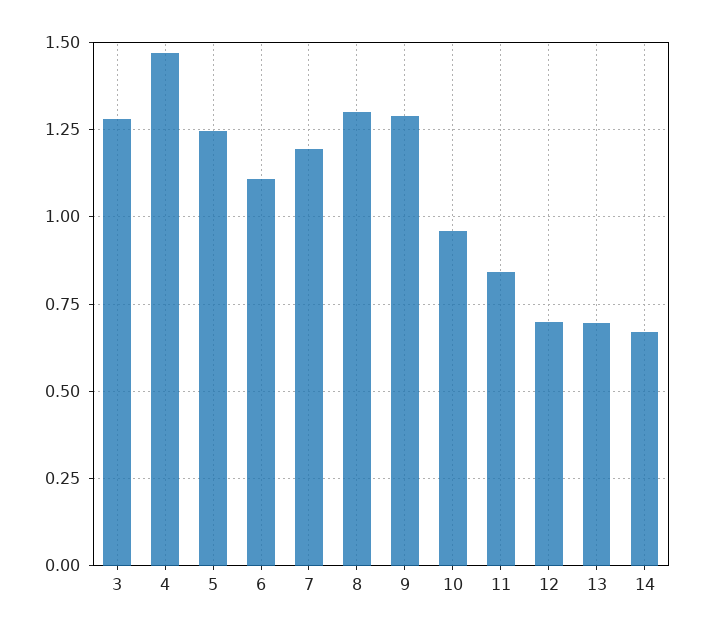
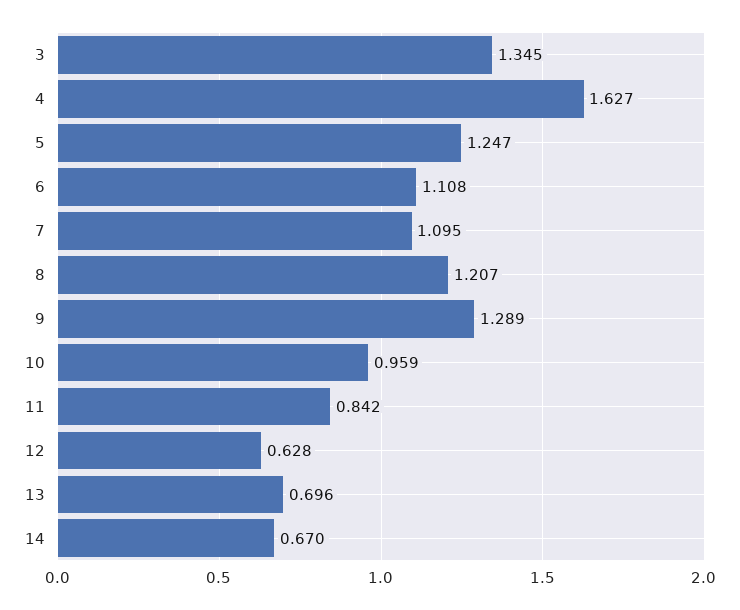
3: 1.275 -> 1.345
4: 1.475 -> 1.627
7: 1.2 -> 1.095
8: 1.3 -> 1.207
12: 0.7 -> 0.628

